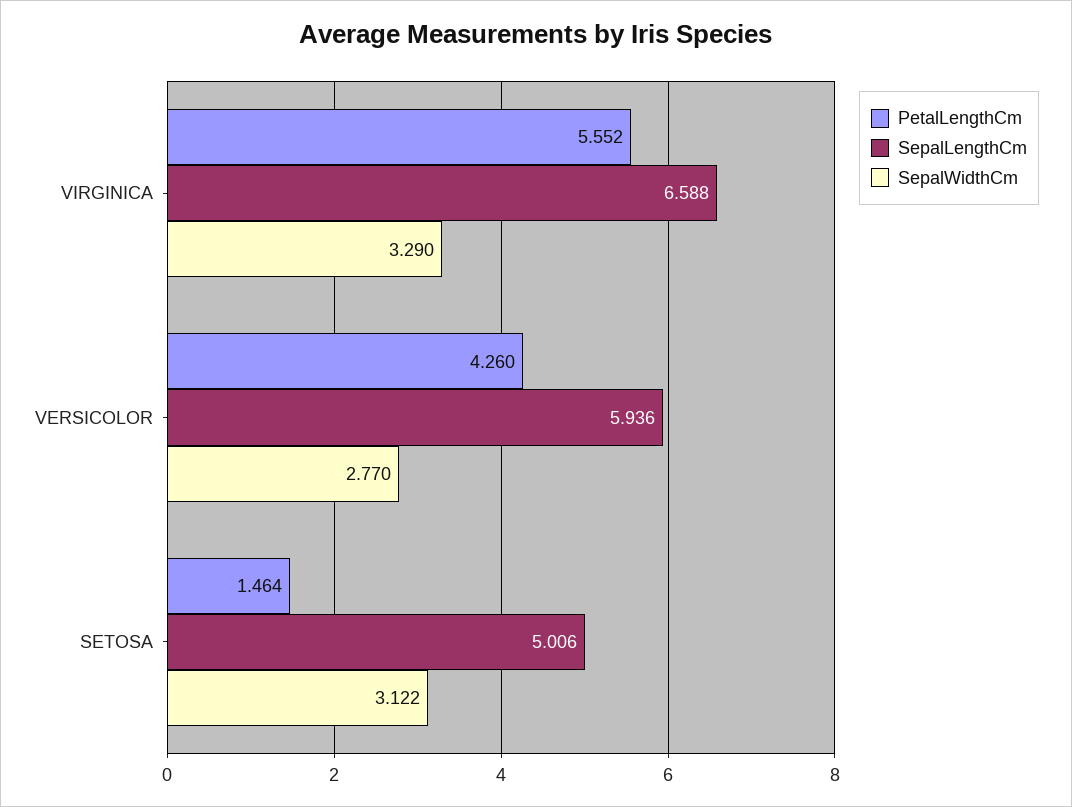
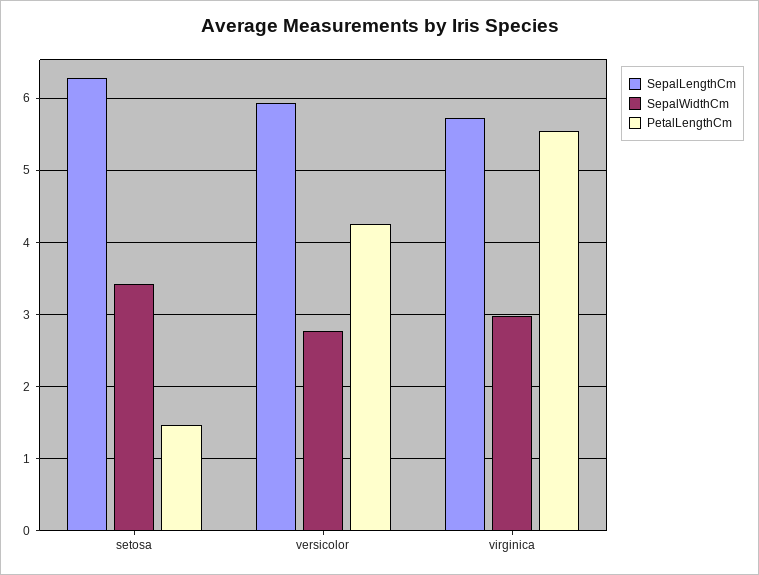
SepalLengthCm, VIRGINICA: 6.588 -> 5.7
SepalWidthCm, VIRGINICA: 3.29 -> 3
SepalLengthCm, SETOSA: 5.006 -> 6.3
SepalWidthCm, SETOSA: 3.122 -> 3.4

